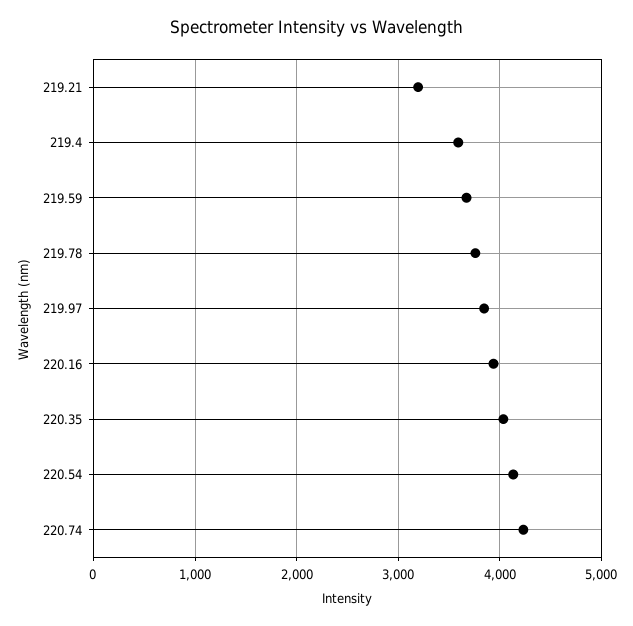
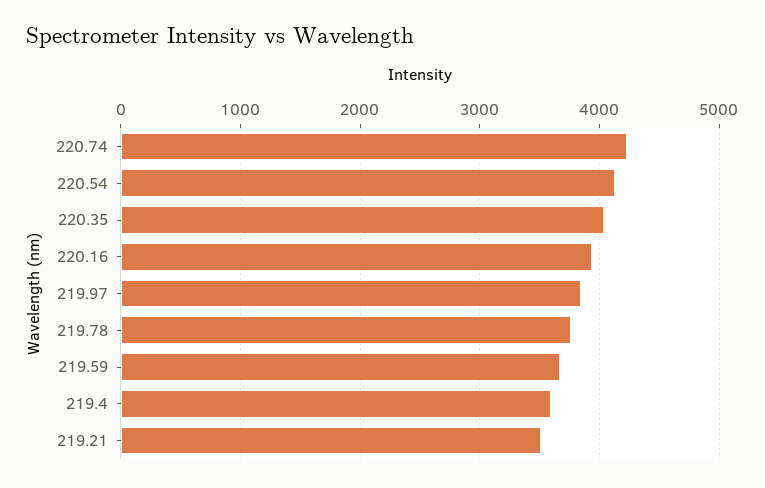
219.21: 3200 -> 3500

